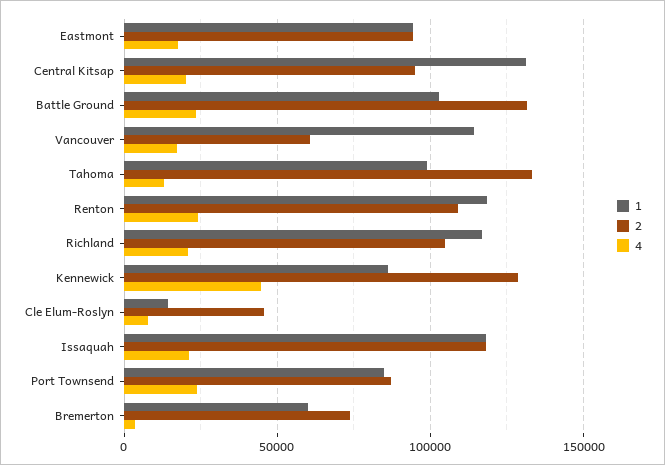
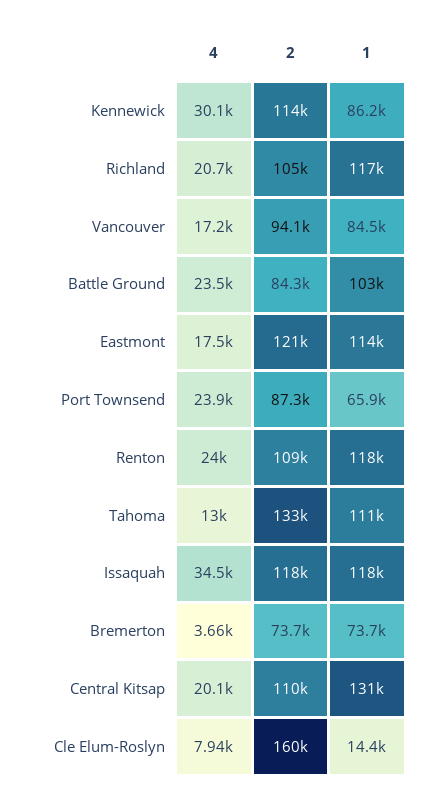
1, Eastmont: 95000 -> 114000
2, Eastmont: 95000 -> 121000
2, Central Kitsap: 95000 -> 110000
2, Battle Ground: 130000 -> 84300
1, Vancouver: 115000 -> 84500
2, Vancouver: 60000 -> 94100
1, Tahoma: 100000 -> 111000
2, Kennewick: 130000 -> 114000
4, Kennewick: 45000 -> 30100
2, Cle Elum-Roslyn: 45000 -> 160000
4, Issaquah: 20000 -> 34500
1, Port Townsend: 85000 -> 65900
1, Bremerton: 60000 -> 73700

